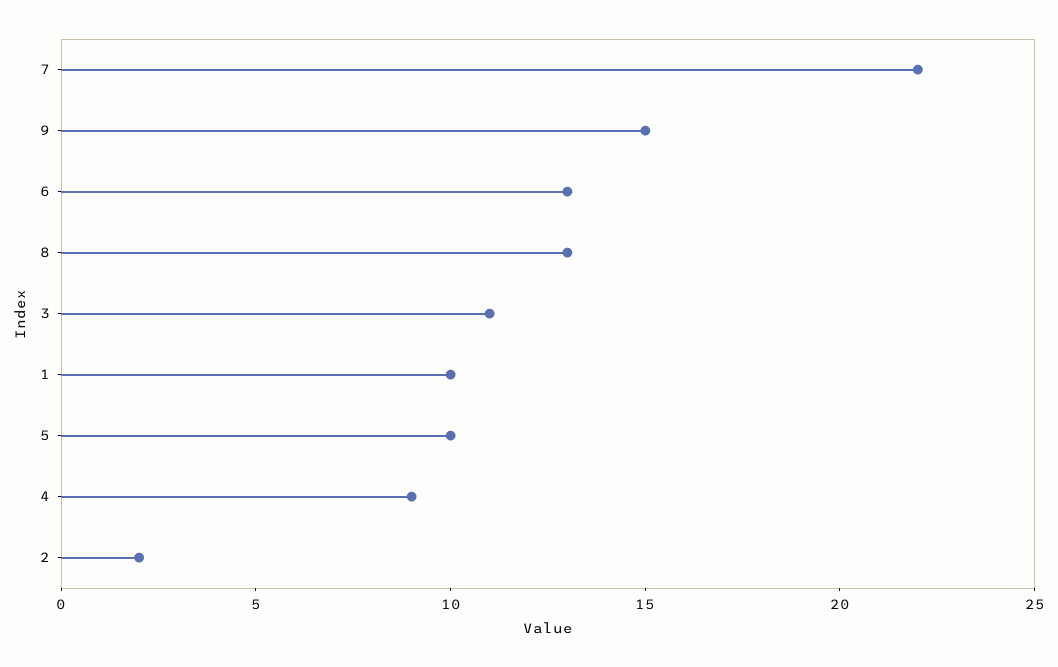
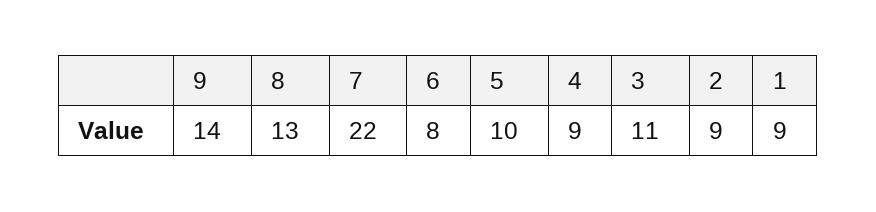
9: 15 -> 14
6: 13 -> 8
1: 10 -> 9
2: 2 -> 9

